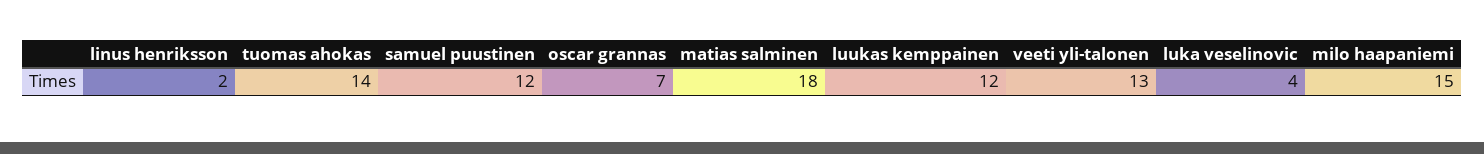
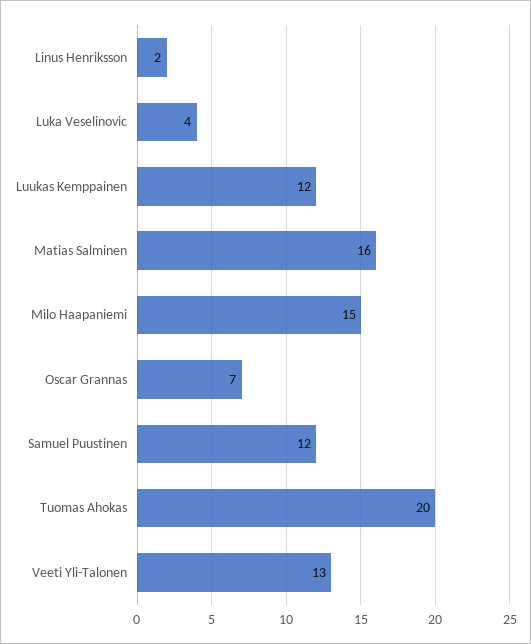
tuomas ahokas: 14 -> 20
matias salminen: 18 -> 16

